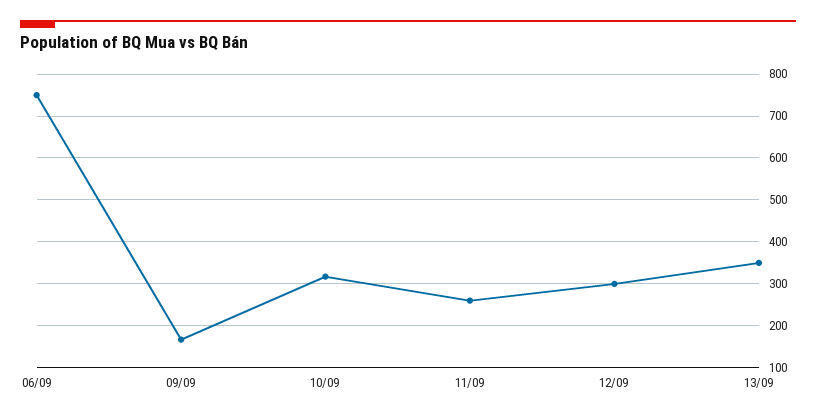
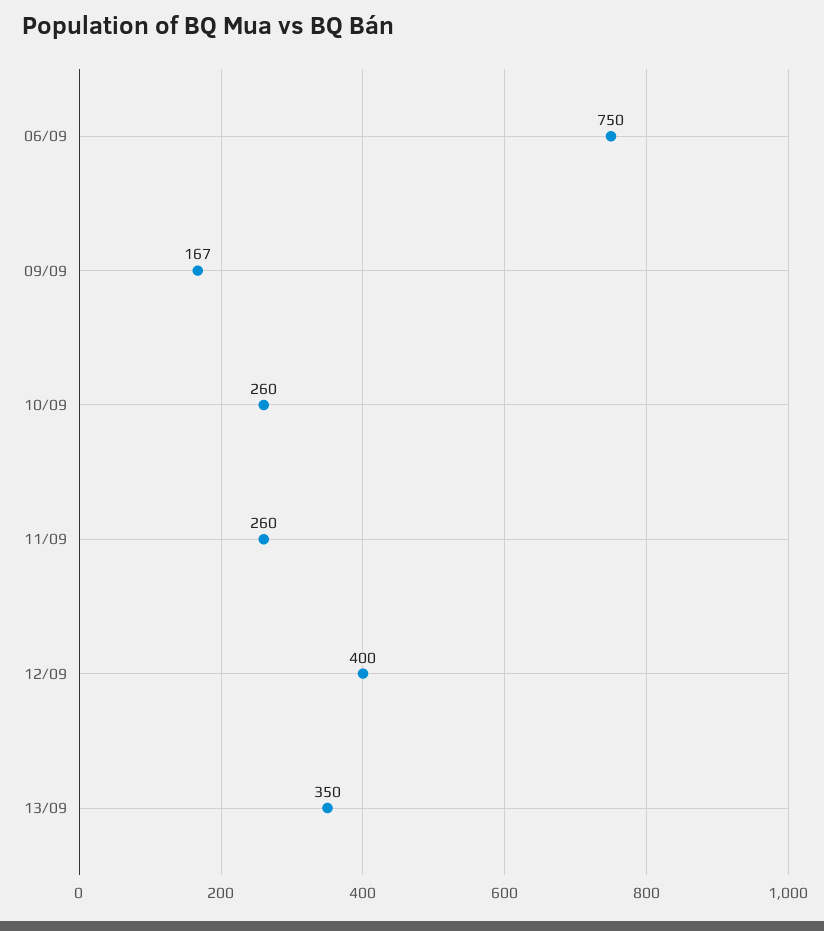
10/09: 320 -> 260
12/09: 300 -> 400

